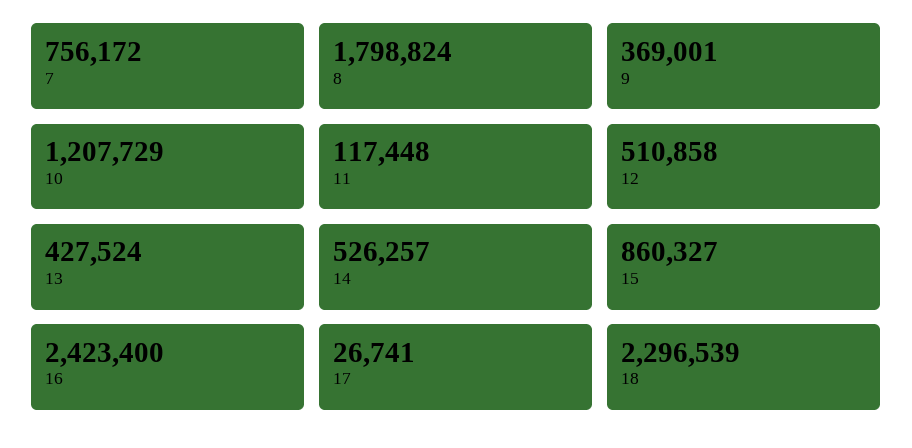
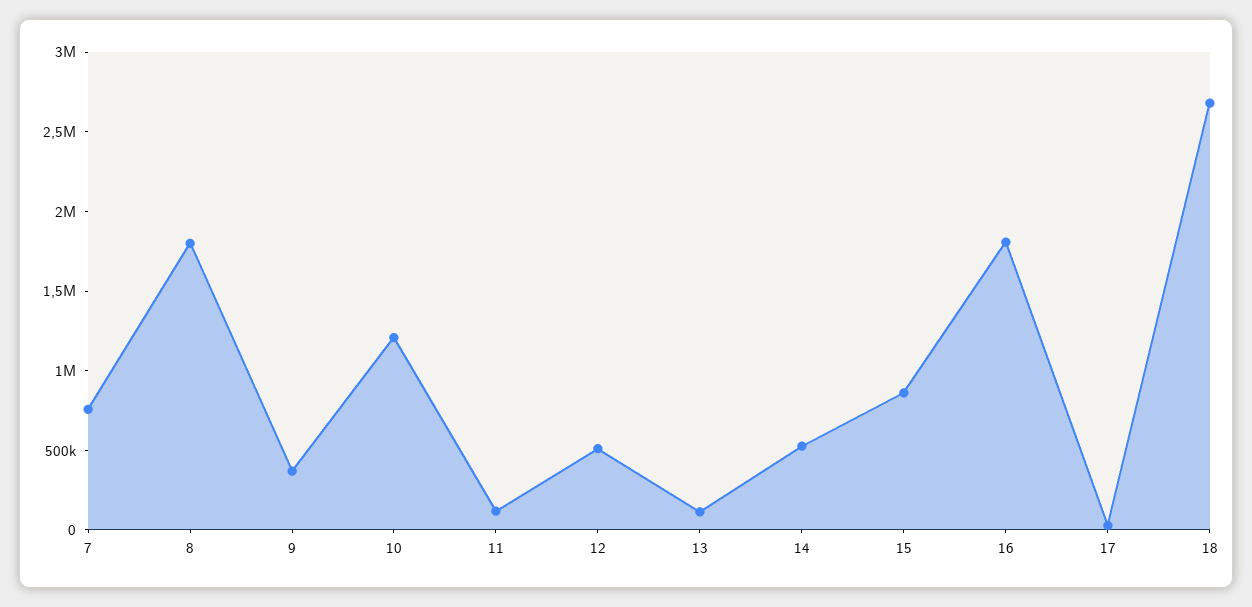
13: 427524 -> 100000
16: 2423400 -> 1800000
18: 2296539 -> 2700000

